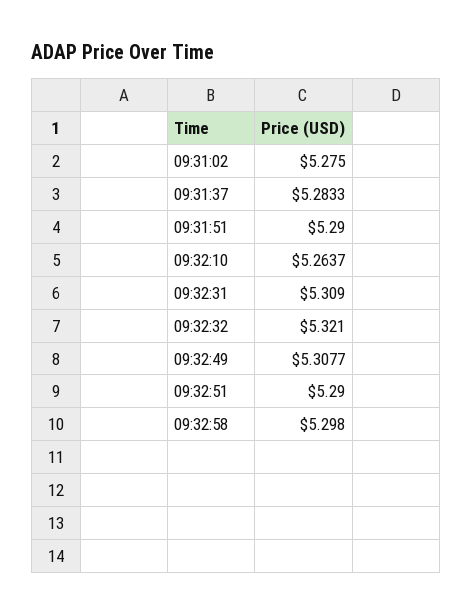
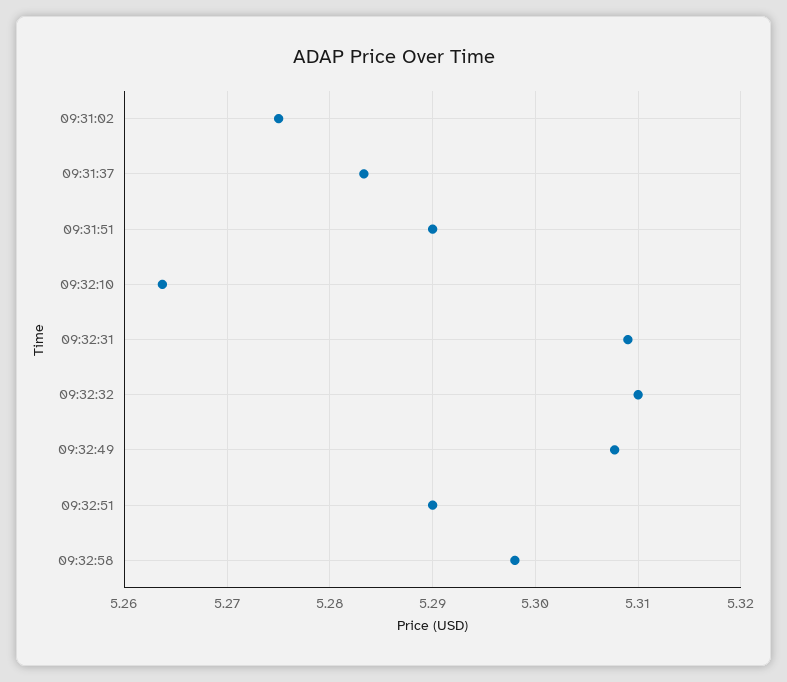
09:32:32: 5.321 -> 5.31

